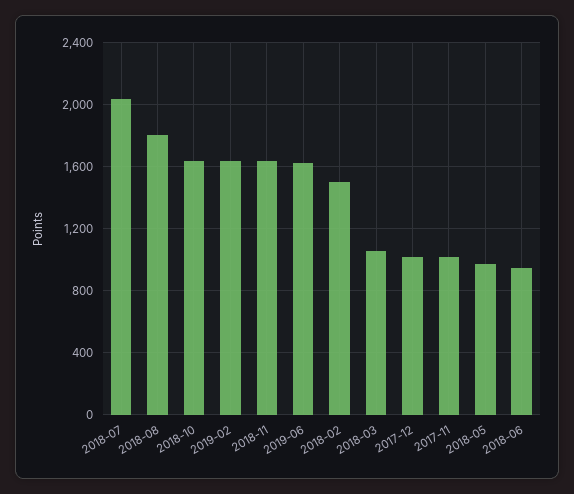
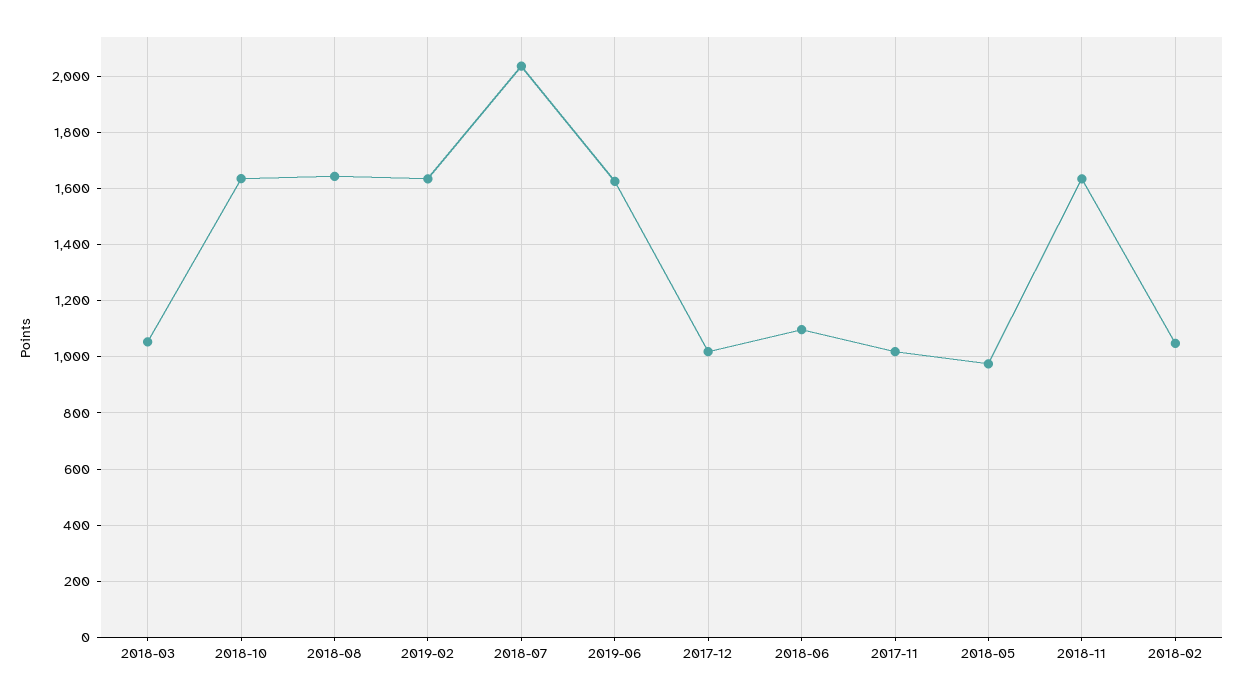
2018-08: 1800 -> 1650
2018-02: 1500 -> 1050
2018-06: 950 -> 1100

